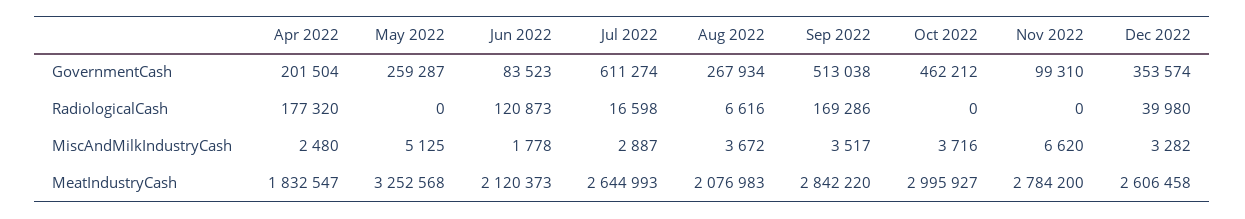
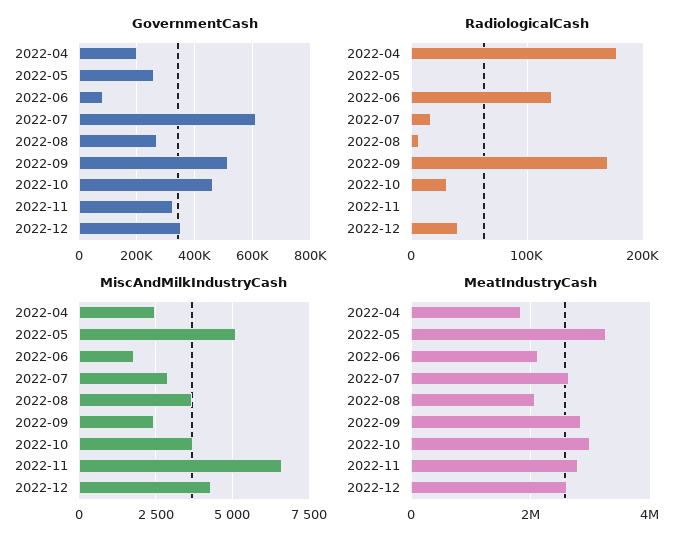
GovernmentCash, Nov 2022: 99310 -> 325000
RadiologicalCash, Oct 2022: 0 -> 30000
MiscAndMilkIndustryCash, Sep 2022: 3517 -> 2500
MiscAndMilkIndustryCash, Dec 2022: 3282 -> 4250

